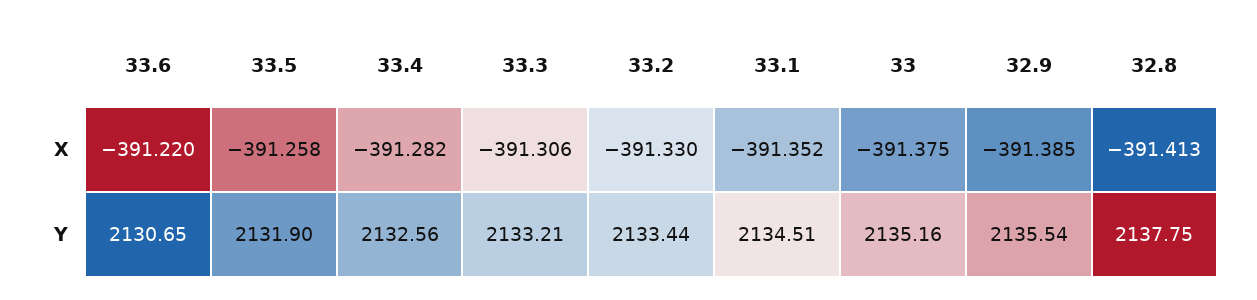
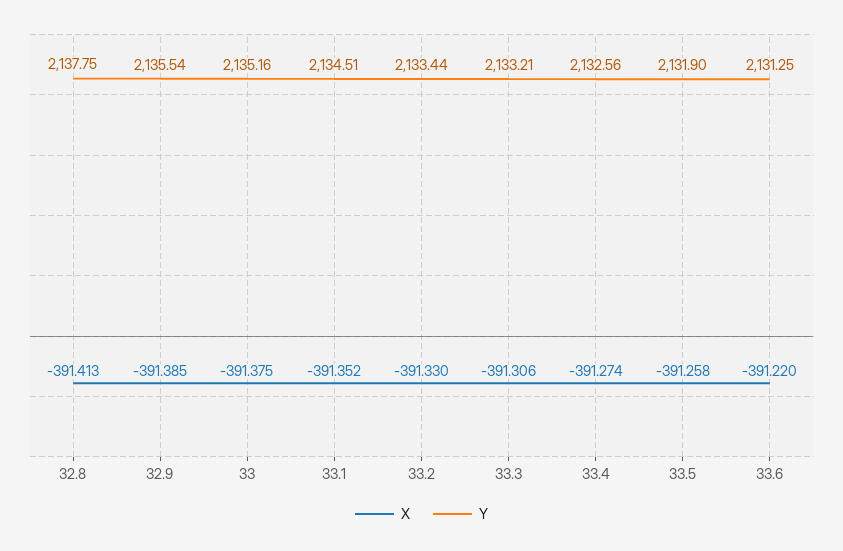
X, 33.4: -391.282 -> -391.274
Y, 33.6: 2130.65 -> 2131.25

